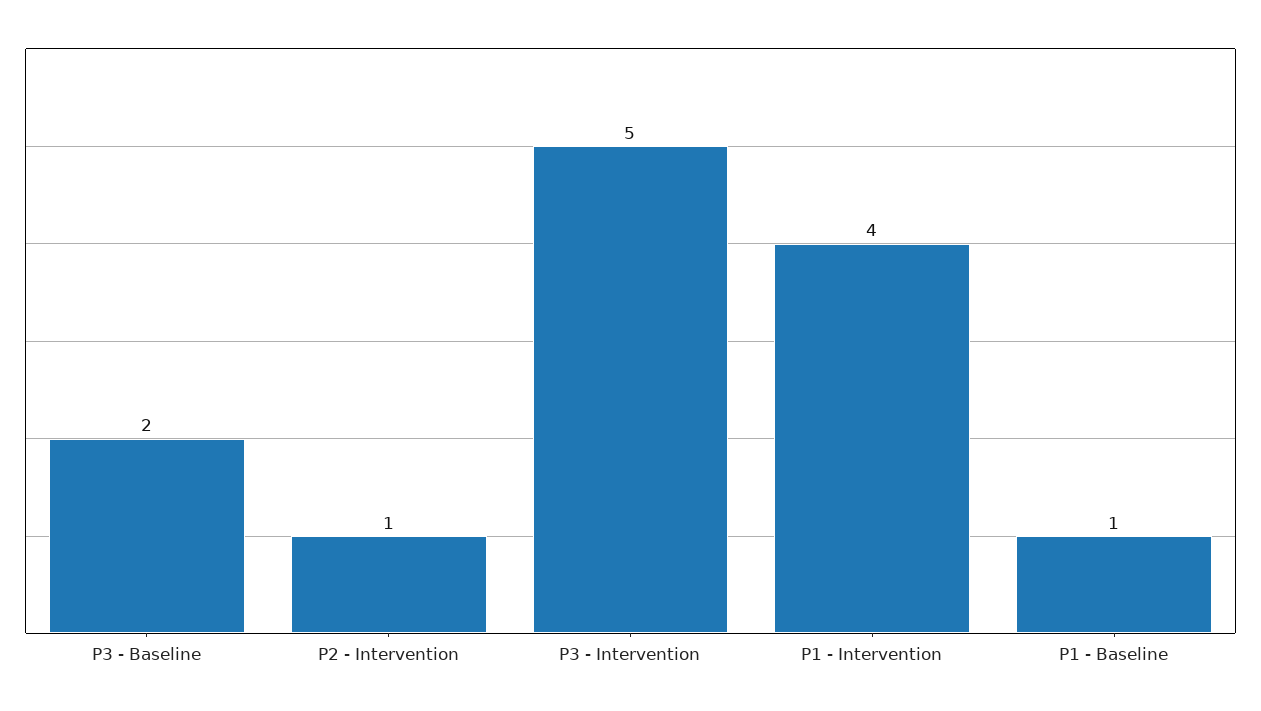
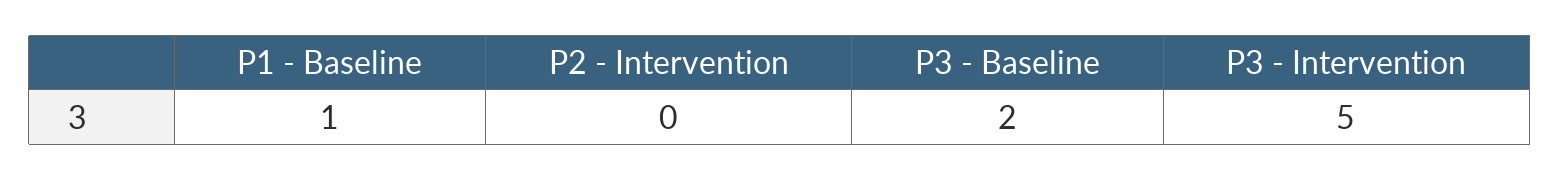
P2 - Intervention: 1 -> 0
P1 - Intervention: 4 -> none

